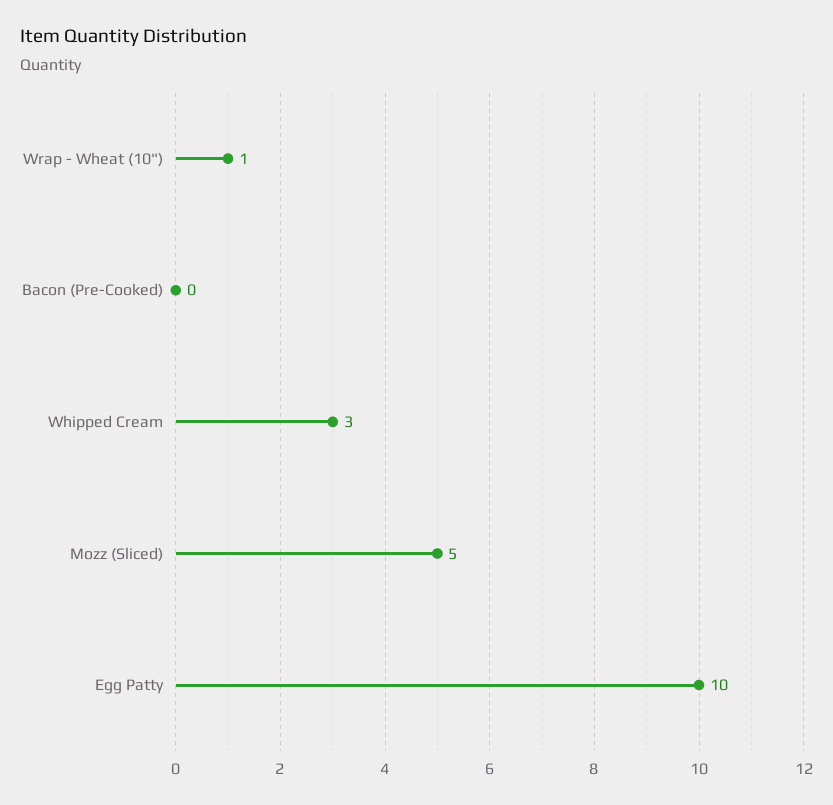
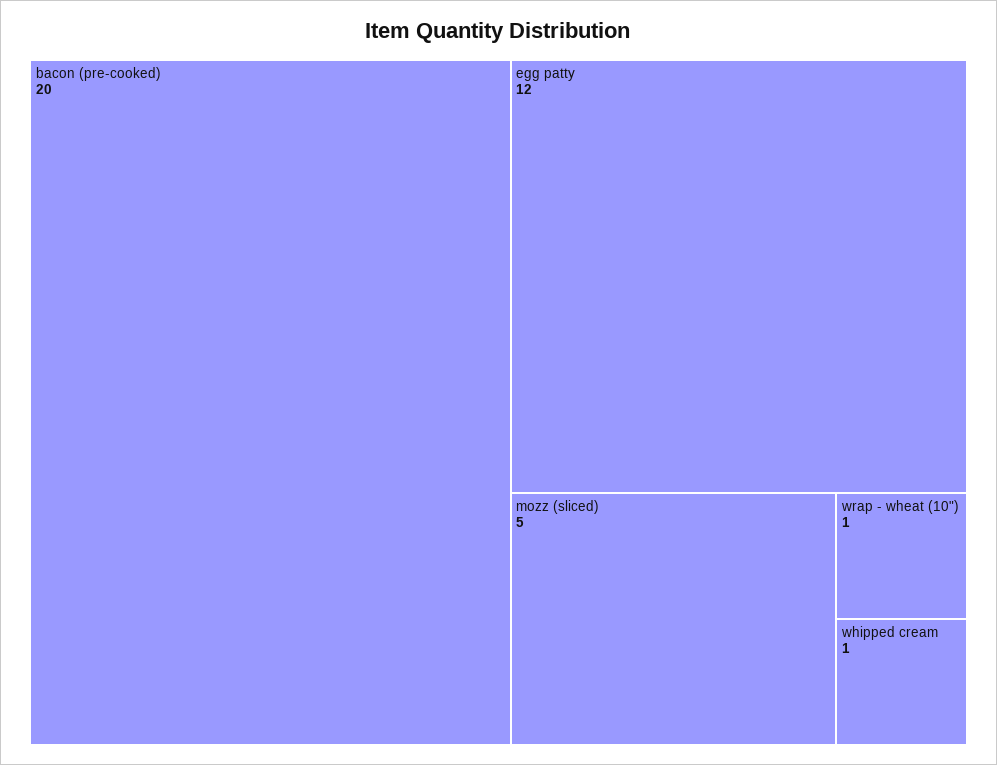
Bacon (Pre-Cooked): 0 -> 20
Whipped Cream: 3 -> 1
Egg Patty: 10 -> 12

